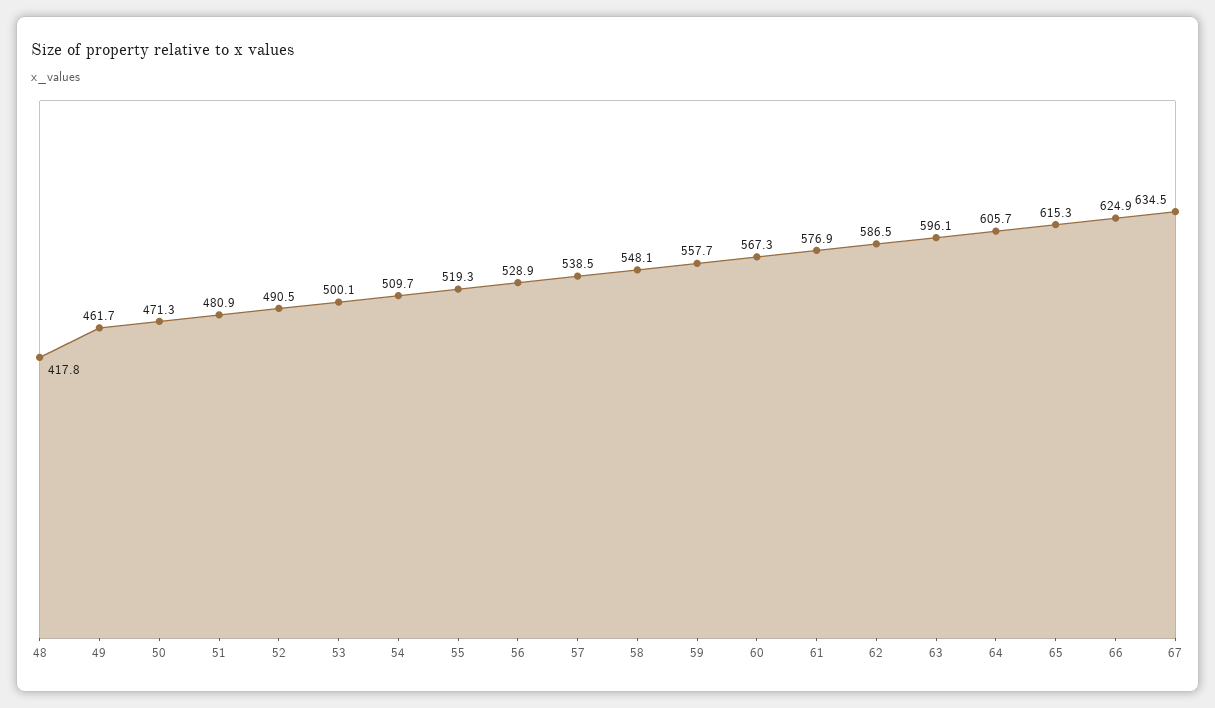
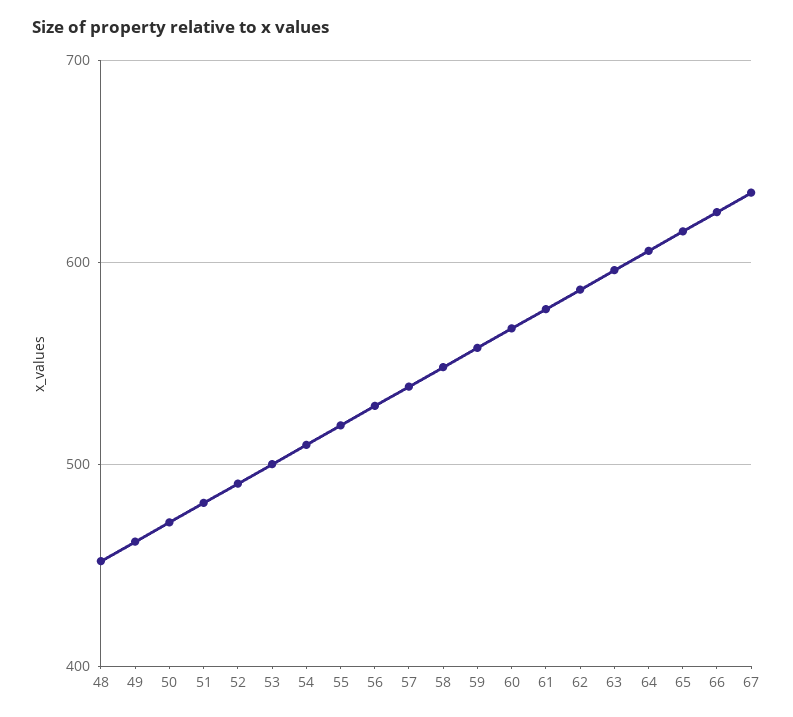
48: 417.8 -> 450

